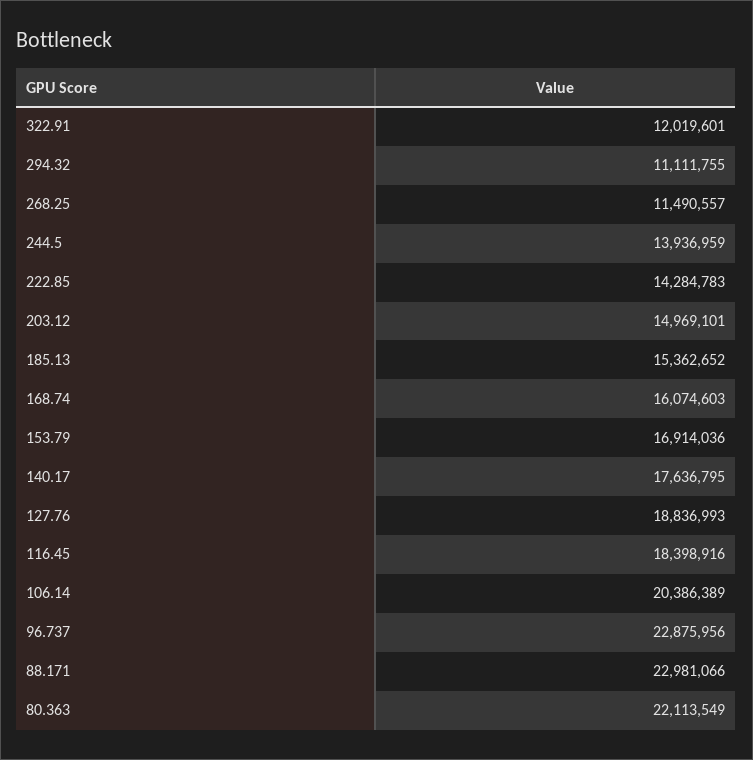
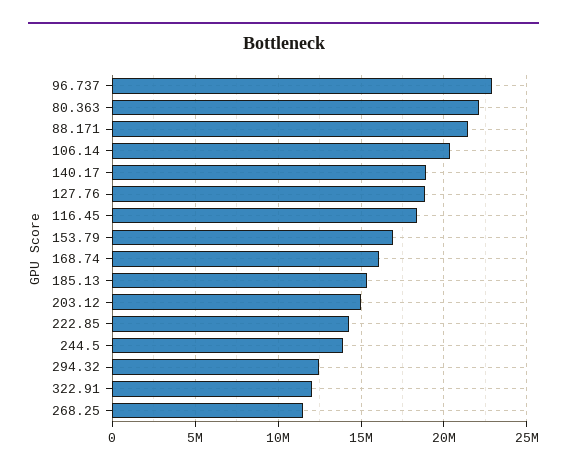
294.32: 11111755 -> 12500000
140.17: 17636795 -> 19000000
88.171: 22981066 -> 21500000

